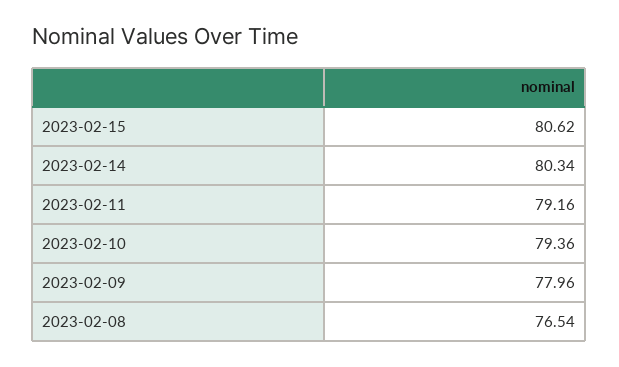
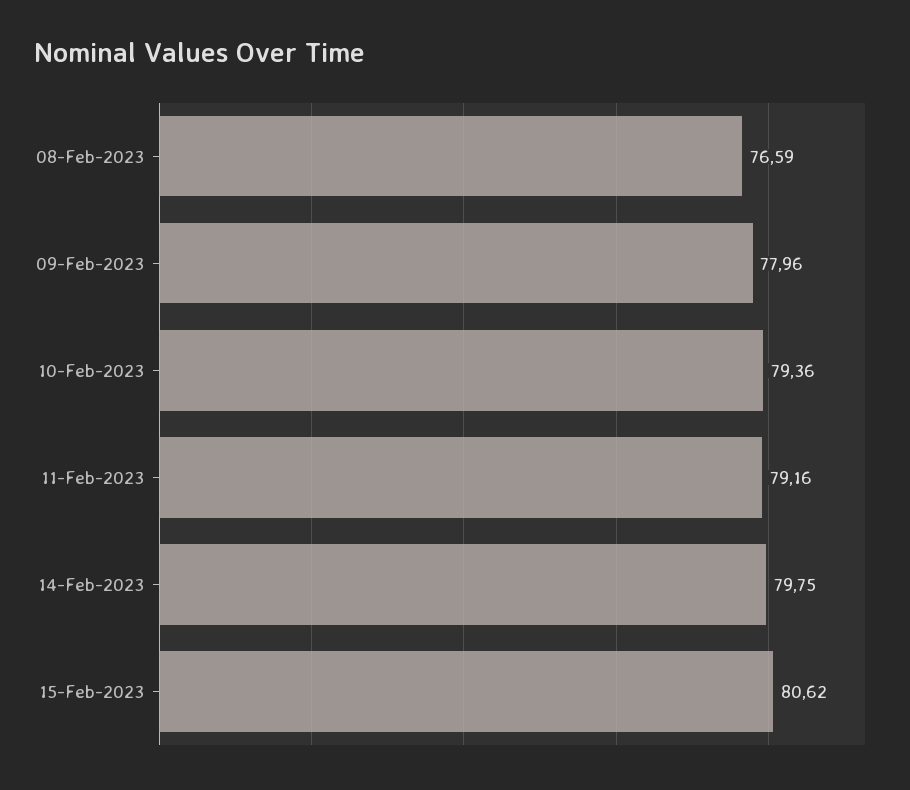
2023-02-14: 80.34 -> 79.75
2023-02-08: 76.54 -> 76.59

